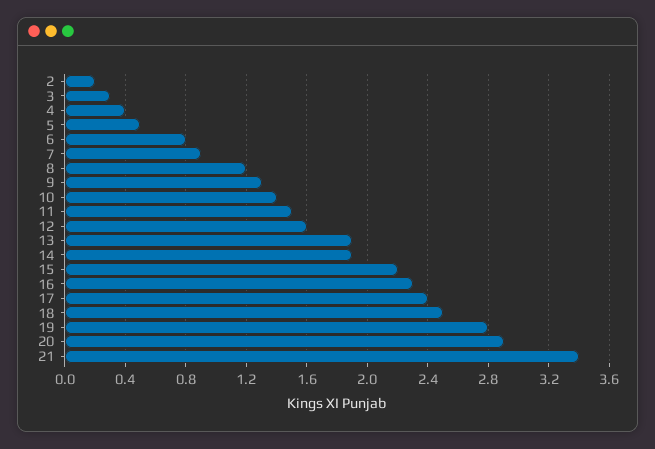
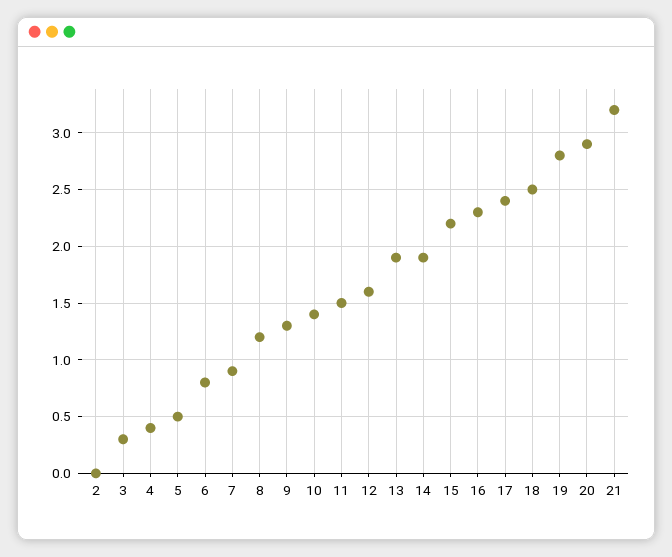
2: 0.2 -> 0
21: 3.4 -> 3.2

